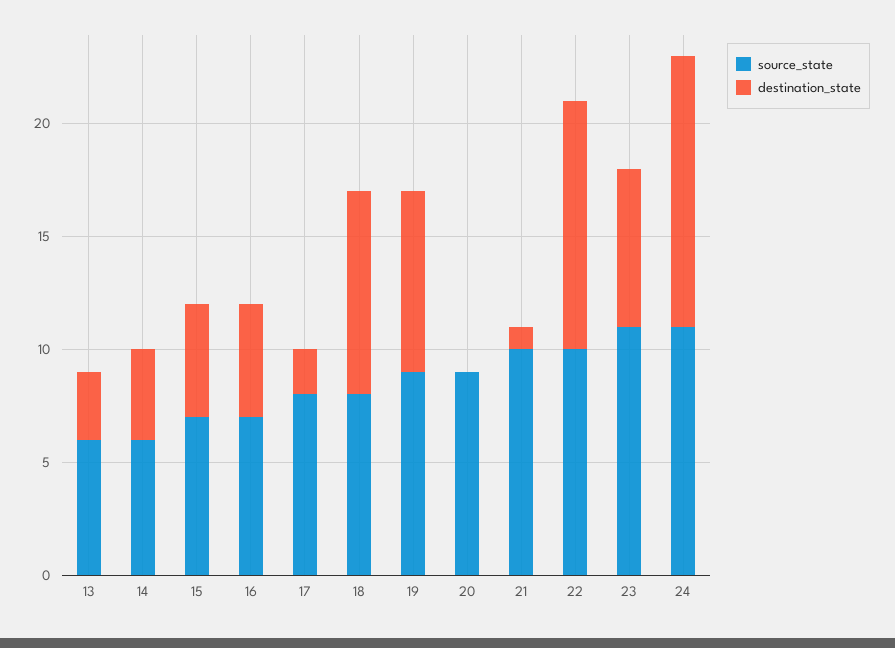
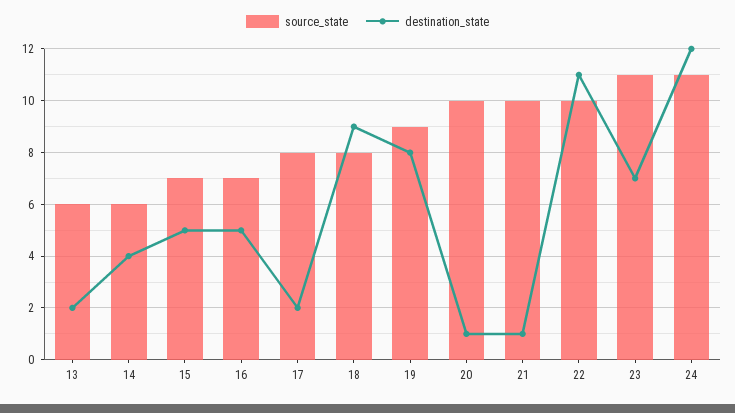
destination_state, 13: 3 -> 2
source_state, 20: 9 -> 10
destination_state, 20: 0 -> 1

